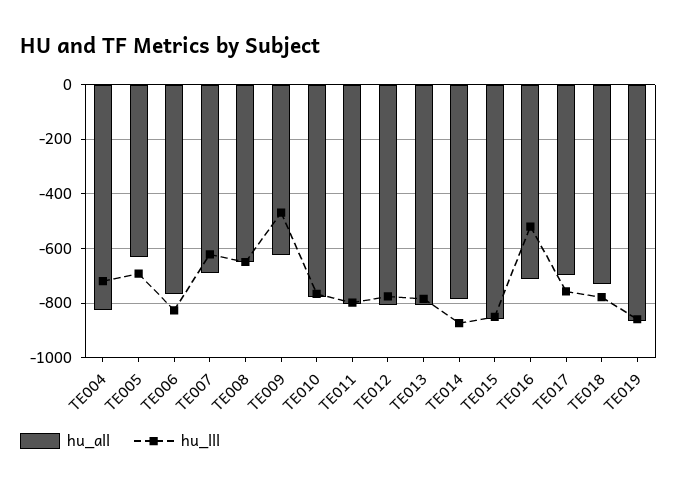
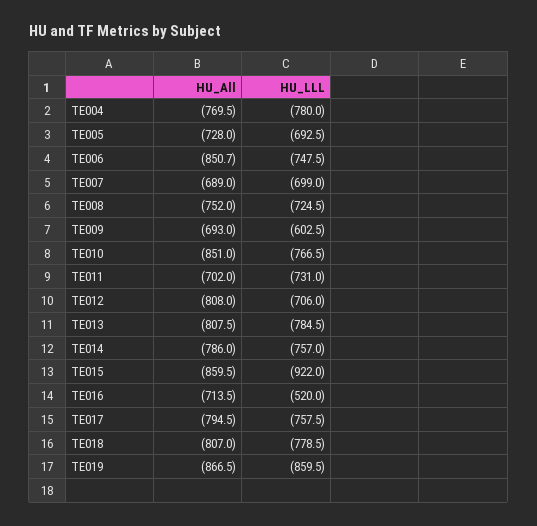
hu_all, TE004: -825 -> -769.5
hu_lll, TE004: -725 -> -780
hu_all, TE005: -625 -> -728
hu_all, TE006: -775 -> -850.7
hu_lll, TE006: -825 -> -747.5
hu_lll, TE007: -625 -> -699
hu_all, TE008: -650 -> -752
hu_lll, TE008: -650 -> -724.5
hu_all, TE009: -625 -> -693
hu_lll, TE009: -475 -> -602.5
hu_all, TE010: -775 -> -851
hu_all, TE011: -800 -> -702
hu_lll, TE011: -800 -> -731
hu_lll, TE012: -775 -> -706
hu_lll, TE014: -875 -> -757
hu_lll, TE015: -850 -> -922
hu_all, TE017: -700 -> -794.5
hu_all, TE018: -725 -> -807

